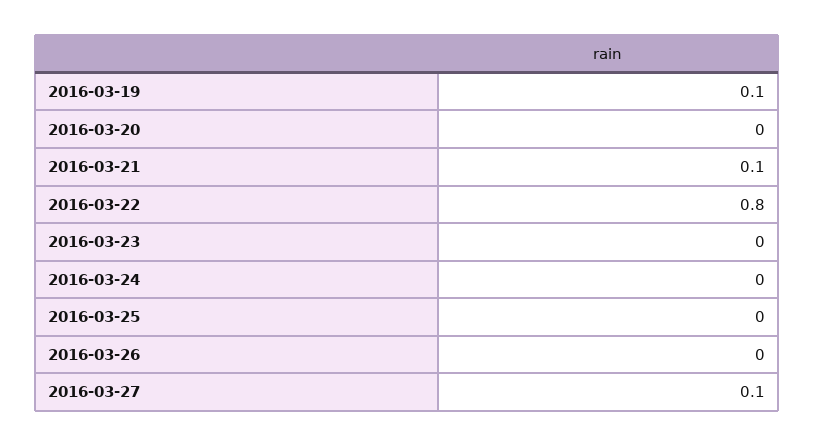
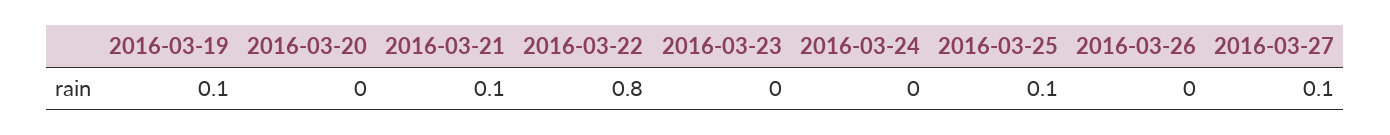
2016-03-25: 0 -> 0.1

